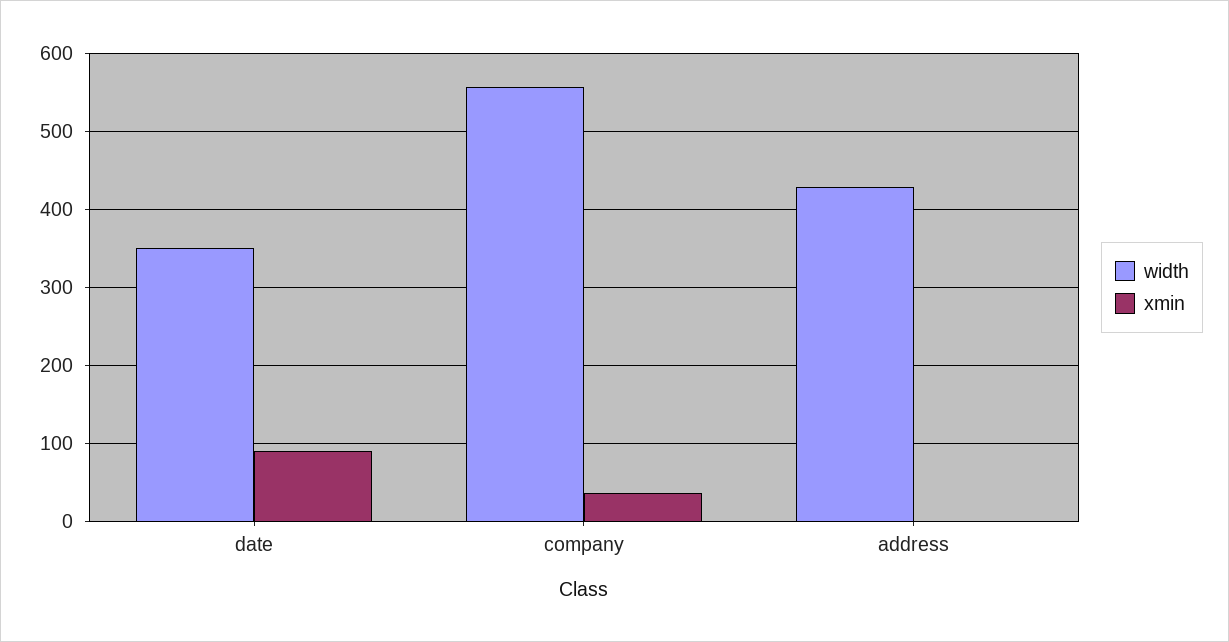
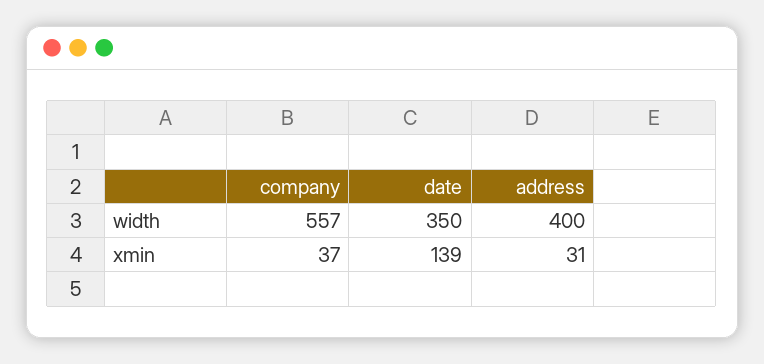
xmin, date: 90 -> 139
width, address: 430 -> 400
xmin, address: 0 -> 31

